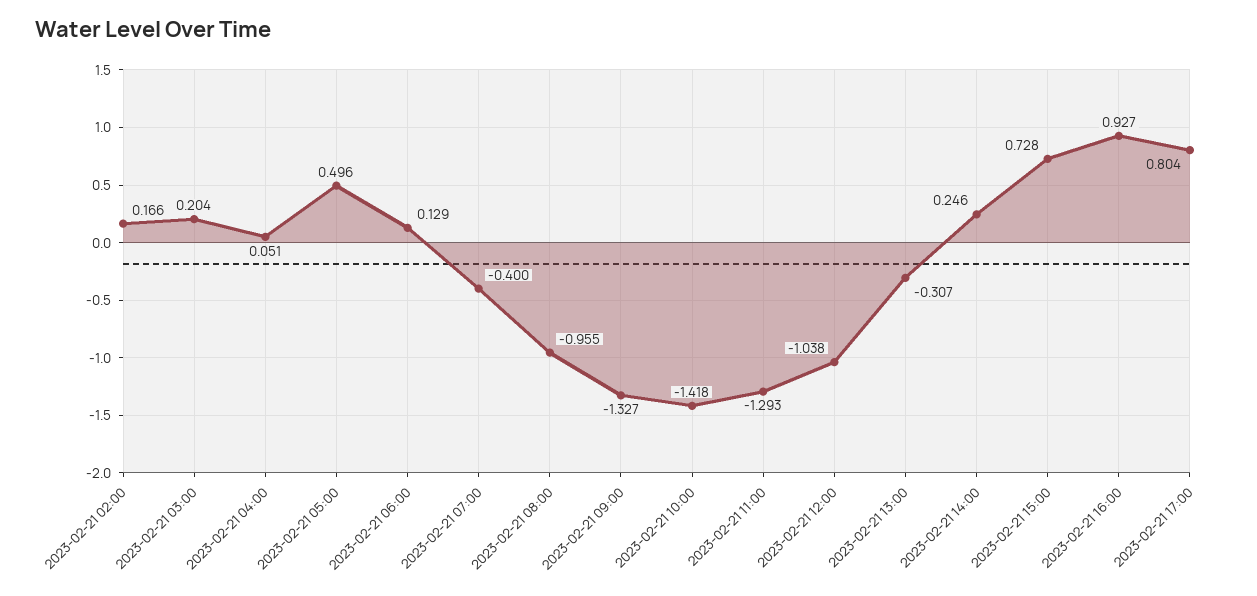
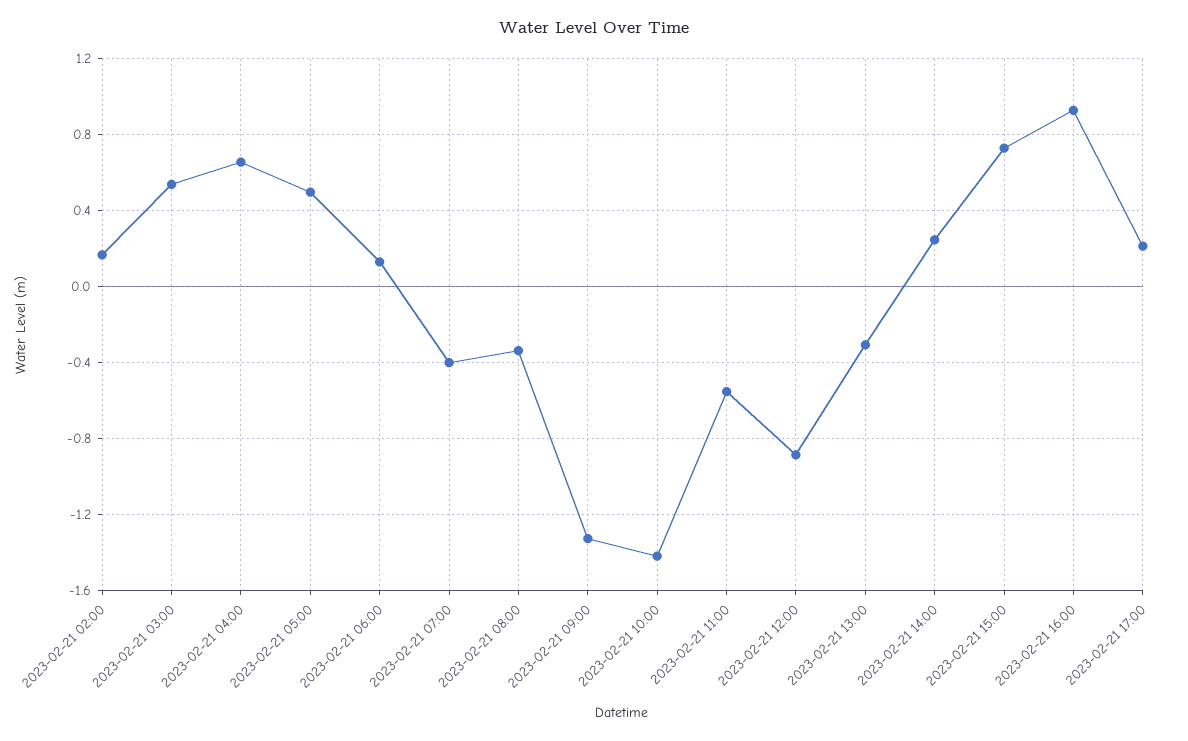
2023-02-21 03:00: 0.204 -> 0.55
2023-02-21 04:00: 0.051 -> 0.65
2023-02-21 08:00: -0.955 -> -0.35
2023-02-21 11:00: -1.293 -> -0.55
2023-02-21 12:00: -1.038 -> -0.9
2023-02-21 17:00: 0.804 -> 0.2

